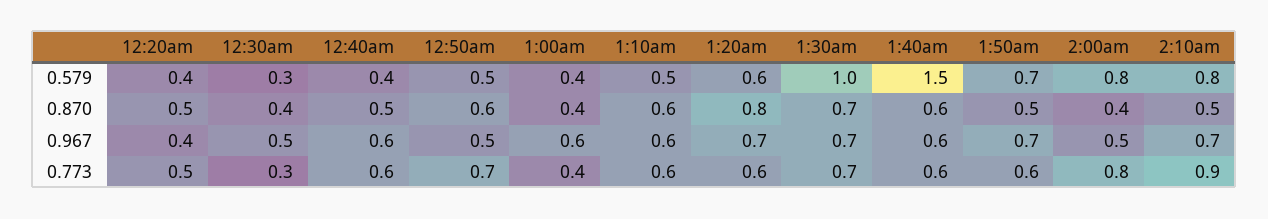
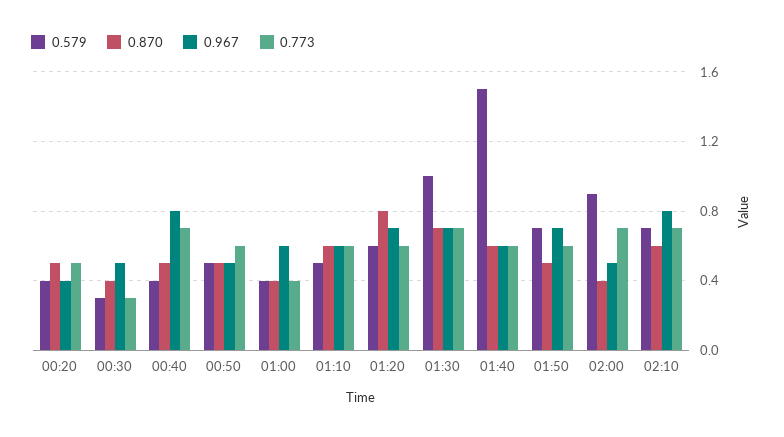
0.579, 2:00am: 0.8 -> 0.9
0.579, 2:10am: 0.8 -> 0.7
0.870, 12:50am: 0.6 -> 0.5
0.870, 2:10am: 0.5 -> 0.6
0.967, 12:40am: 0.6 -> 0.8
0.967, 2:10am: 0.7 -> 0.8
0.773, 12:40am: 0.6 -> 0.7
0.773, 12:50am: 0.7 -> 0.6
0.773, 2:00am: 0.8 -> 0.7
0.773, 2:10am: 0.9 -> 0.7

